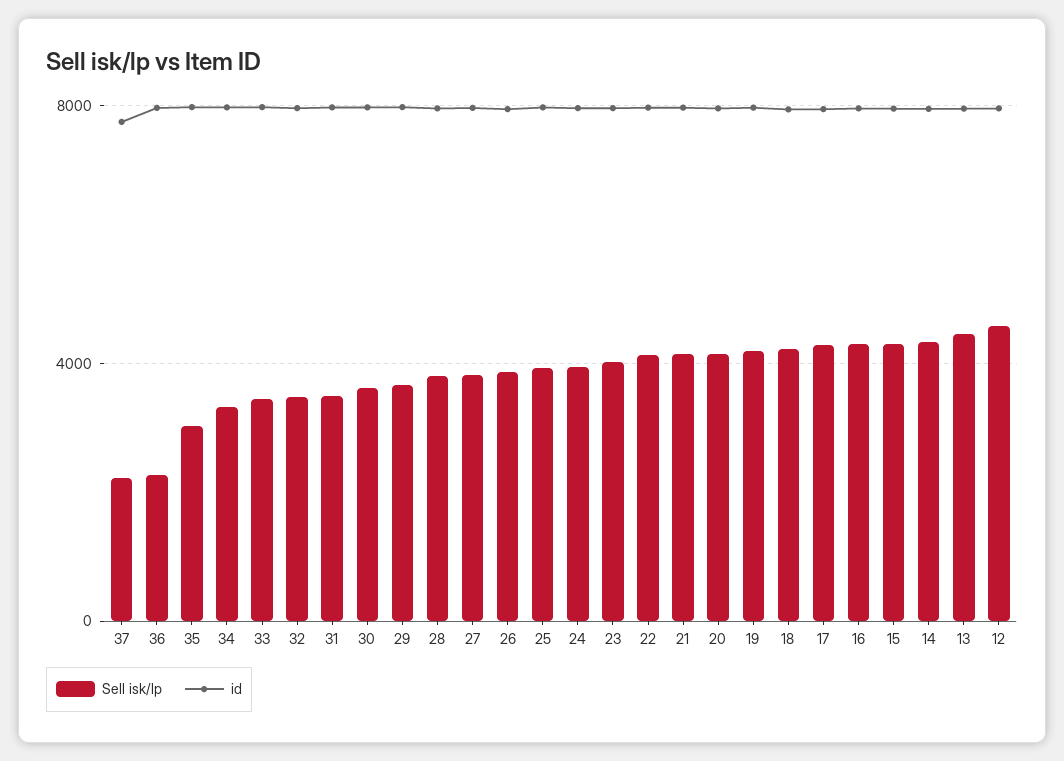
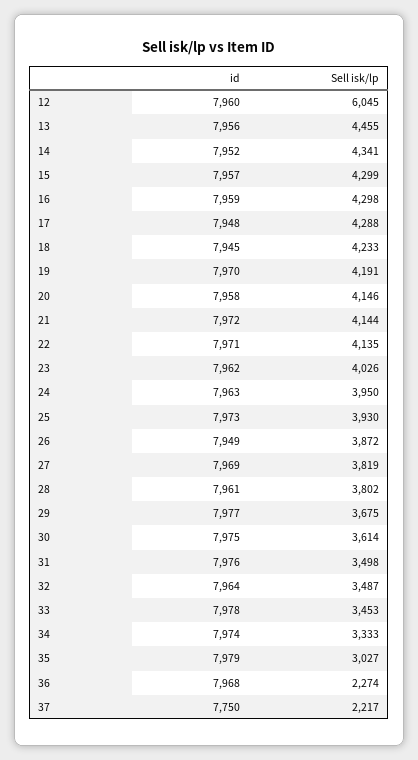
Sell isk/lp, 12: 4500 -> 6045

